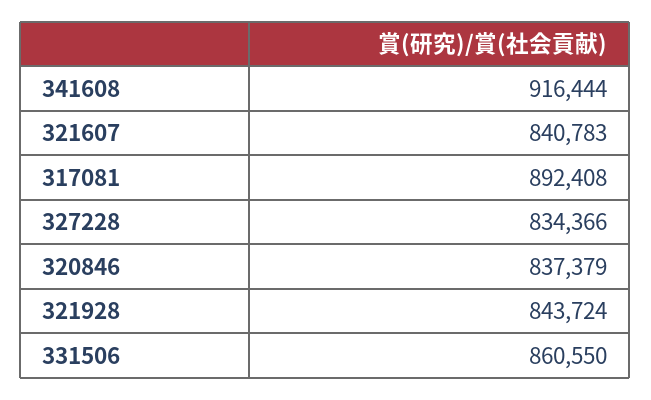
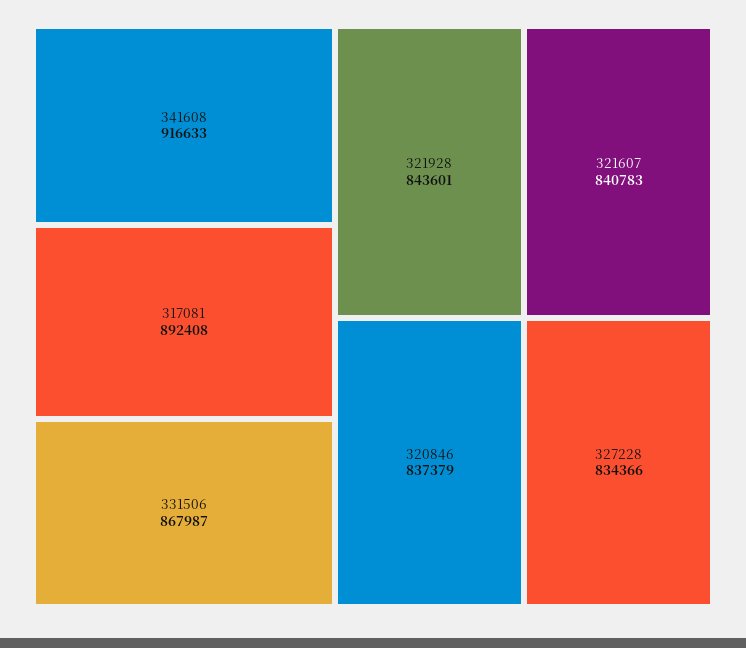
341608: 916444 -> 916633
321928: 843724 -> 843601
331506: 860550 -> 867987

